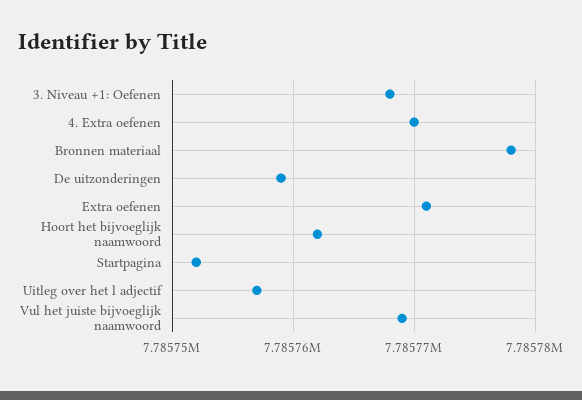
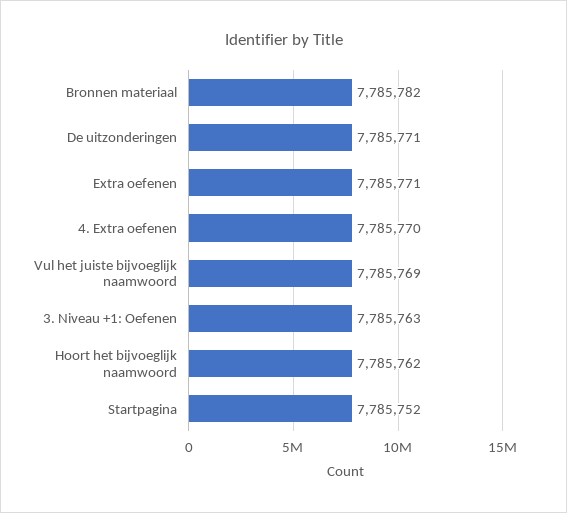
3. Niveau +1: Oefenen: 7785768 -> 7785763
Bronnen materiaal: 7785778 -> 7785782
De uitzonderingen: 7785759 -> 7785771
Uitleg over het l adjectif: 7785757 -> none

